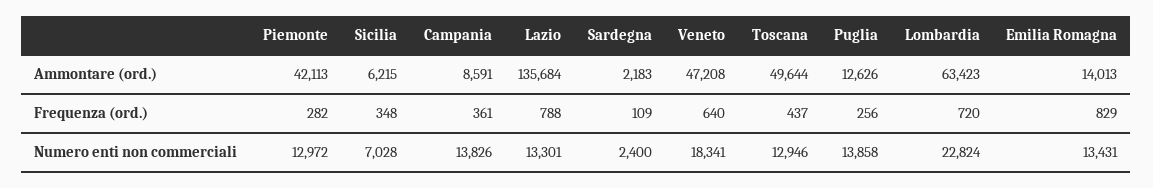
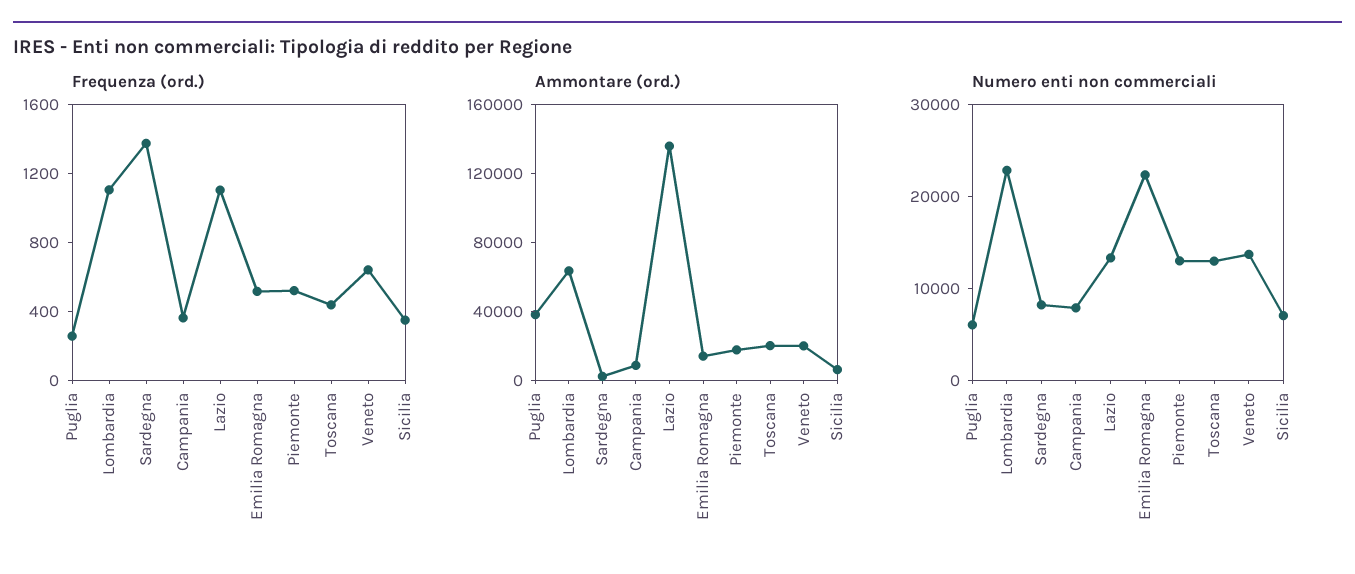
Ammontare (ord.), Piemonte: 42113 -> 20000
Ammontare (ord.), Veneto: 47208 -> 20000
Ammontare (ord.), Toscana: 49644 -> 20000
Ammontare (ord.), Puglia: 12626 -> 40000
Frequenza (ord.), Piemonte: 282 -> 500
Frequenza (ord.), Lazio: 788 -> 1100
Frequenza (ord.), Sardegna: 109 -> 1400
Frequenza (ord.), Lombardia: 720 -> 1100
Frequenza (ord.), Emilia Romagna: 829 -> 500
Numero enti non commerciali, Campania: 13826 -> 8000
Numero enti non commerciali, Sardegna: 2400 -> 8000
Numero enti non commerciali, Veneto: 18341 -> 14000
Numero enti non commerciali, Puglia: 13858 -> 6000
Numero enti non commerciali, Emilia Romagna: 13431 -> 22000

